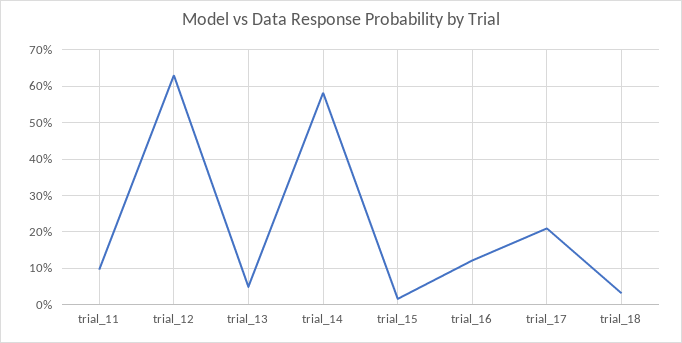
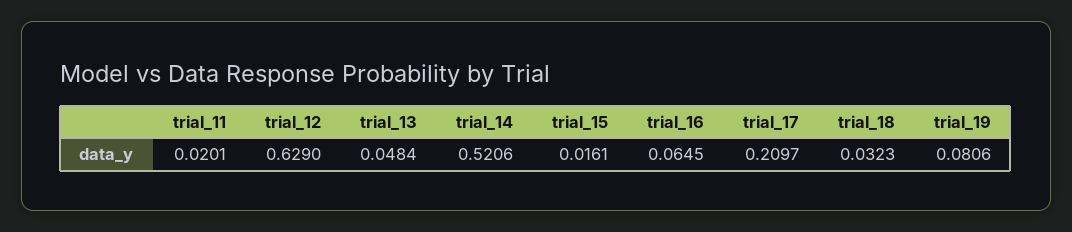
trial_11: 0.1 -> 0.0201
trial_14: 0.58 -> 0.5206
trial_16: 0.12 -> 0.0645
trial_19: none -> 0.0806

